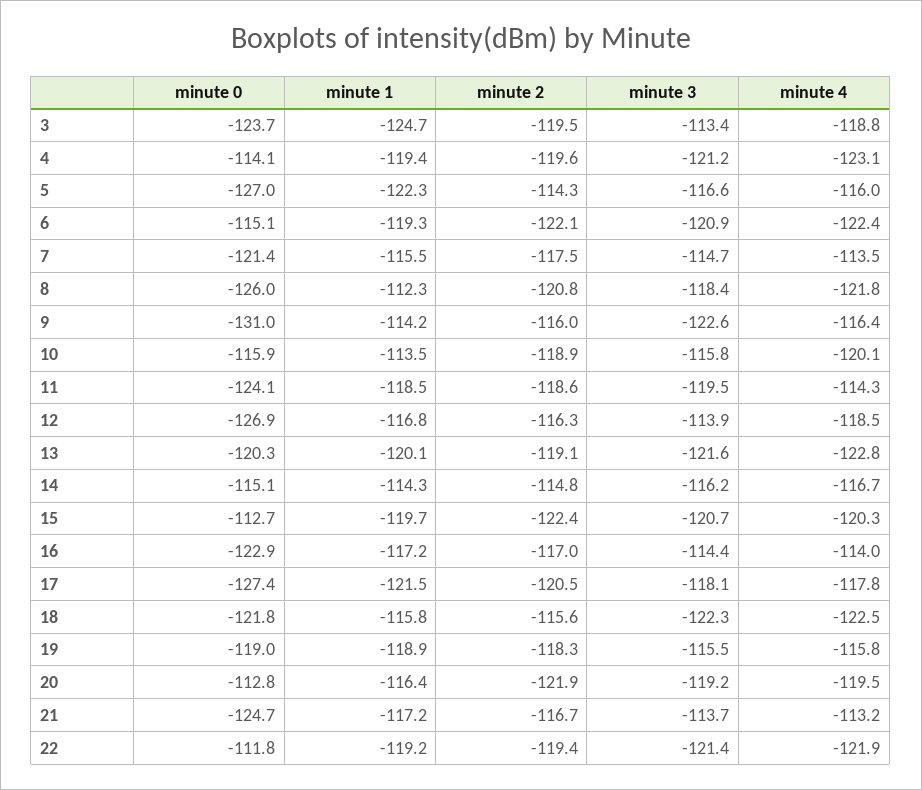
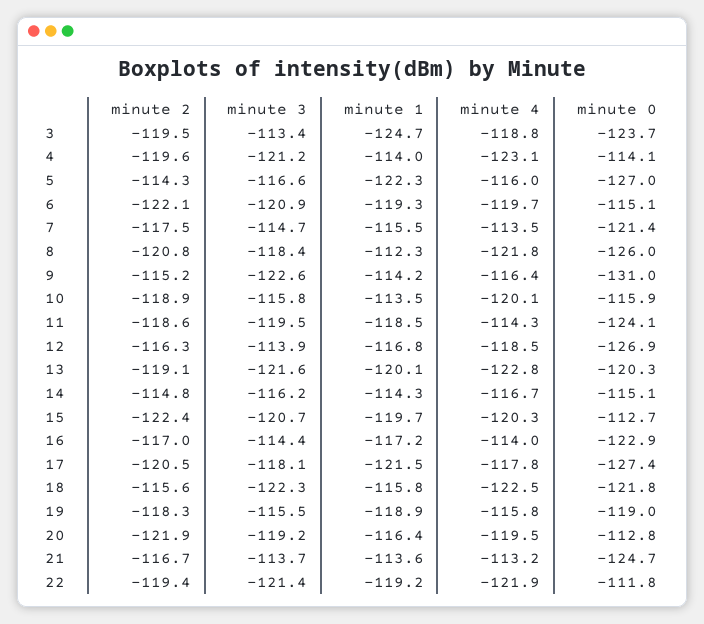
minute 1, 4: -119.4 -> -114
minute 4, 6: -122.4 -> -119.7
minute 2, 9: -116 -> -115.2
minute 1, 21: -117.2 -> -113.6

